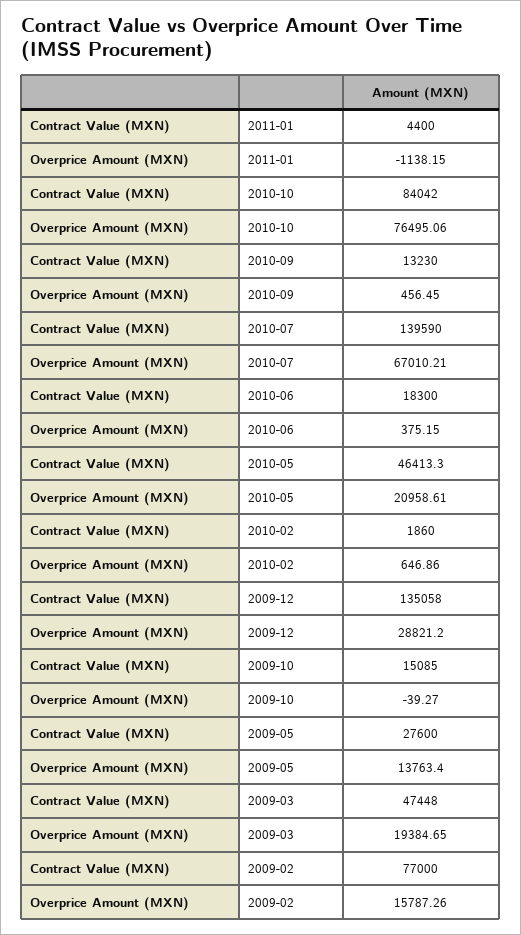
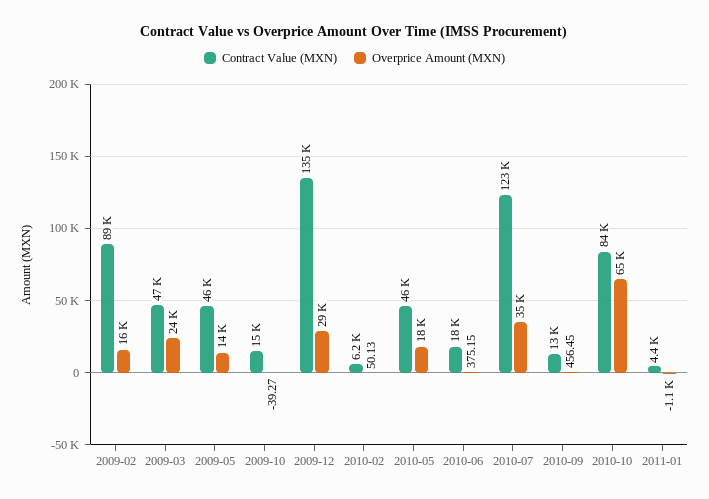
Overprice Amount (MXN), 2010-10: 76495.06 -> 65000
Contract Value (MXN), 2010-07: 139590 -> 123000
Overprice Amount (MXN), 2010-07: 67010.21 -> 35000
Overprice Amount (MXN), 2010-05: 20958.61 -> 18000
Contract Value (MXN), 2010-02: 1860 -> 6200
Overprice Amount (MXN), 2010-02: 646.86 -> 50.13
Contract Value (MXN), 2009-05: 27600 -> 46000
Overprice Amount (MXN), 2009-03: 19384.65 -> 24000
Contract Value (MXN), 2009-02: 77000 -> 89000

